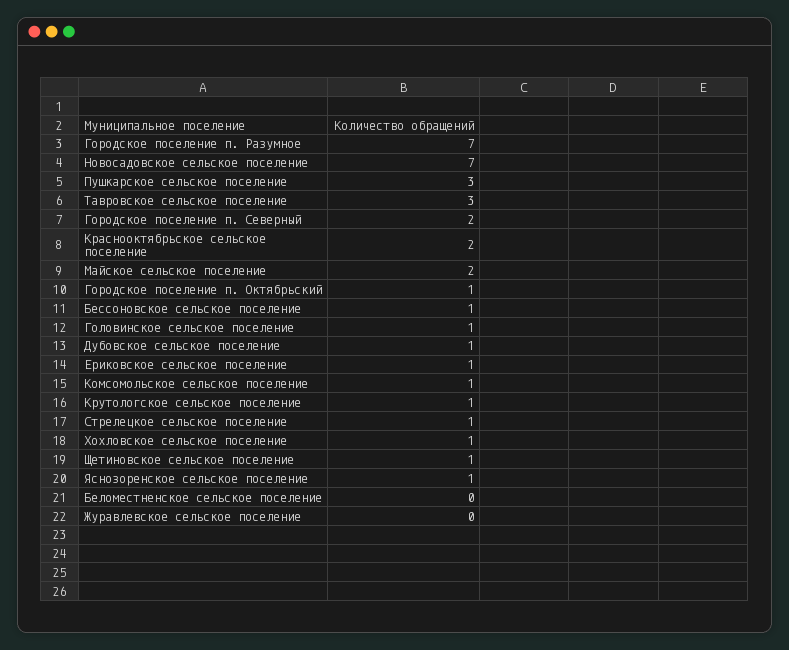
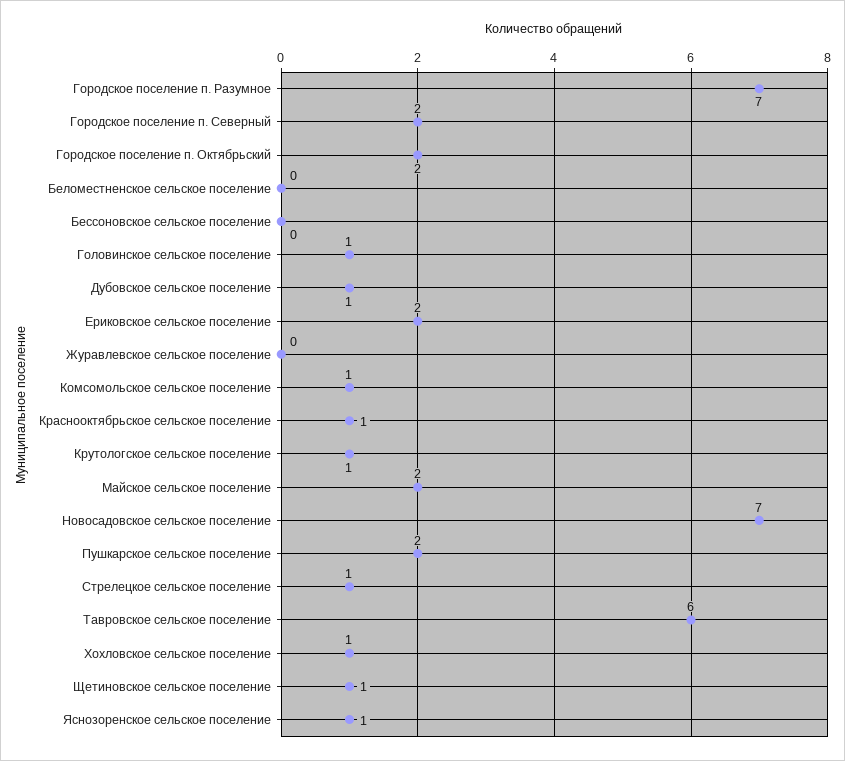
Пушкарское сельское поселение: 3 -> 2
Тавровское сельское поселение: 3 -> 6
Краснооктябрьское сельское поселение: 2 -> 1
Городское поселение п. Октябрьский: 1 -> 2
Бессоновское сельское поселение: 1 -> 0
Ериковское сельское поселение: 1 -> 2

